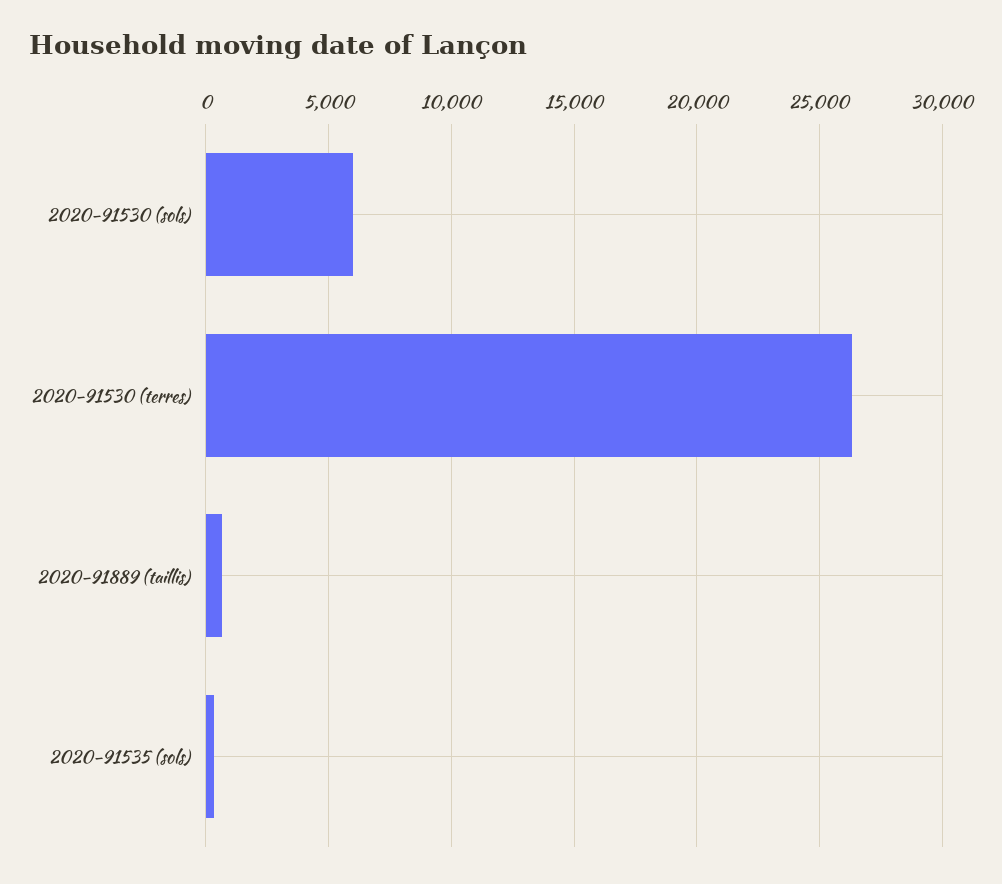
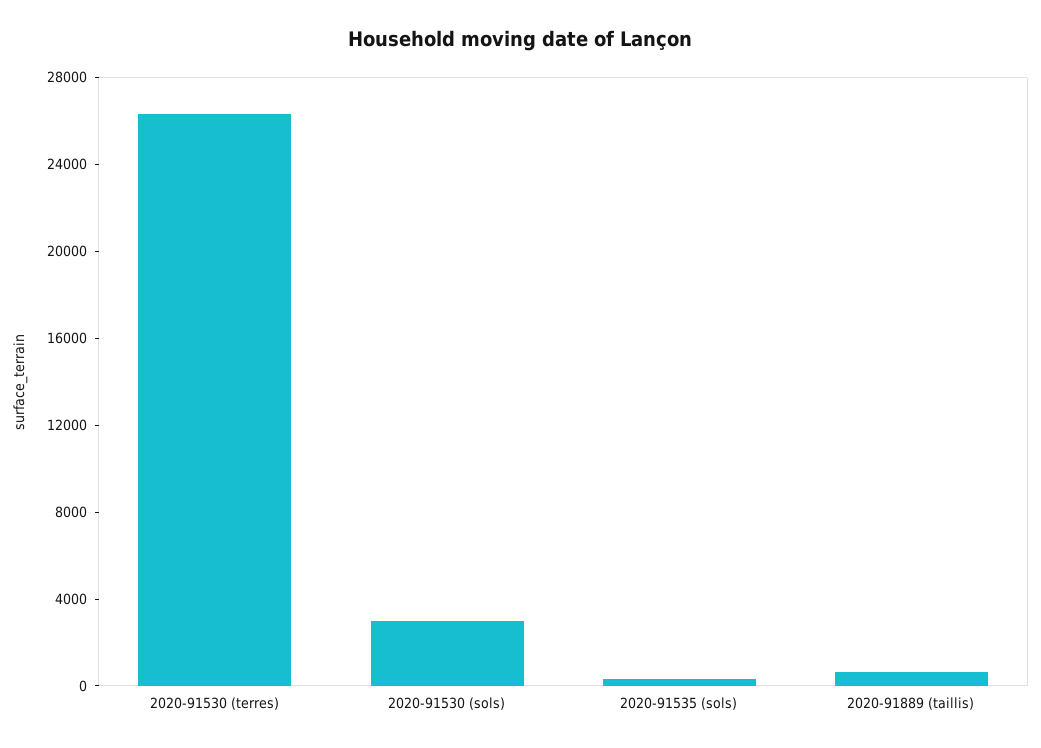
2020-91530 (sols): 6000 -> 3000

